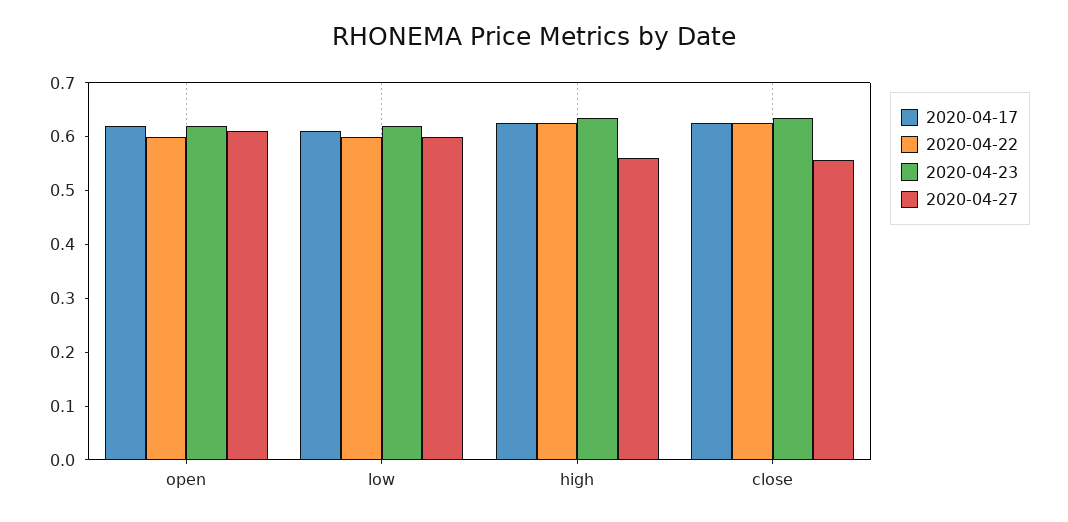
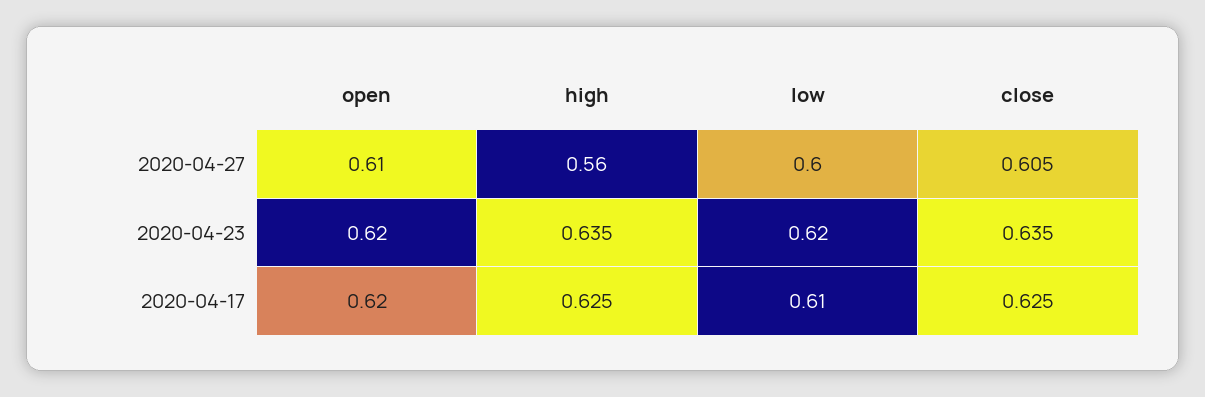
2020-04-22, open: 0.6 -> none
2020-04-22, low: 0.6 -> none
2020-04-22, high: 0.62 -> none
2020-04-22, close: 0.62 -> none
2020-04-27, close: 0.56 -> 0.605

